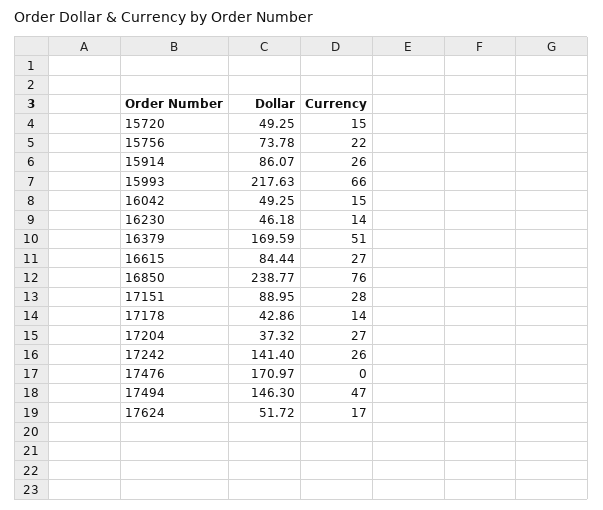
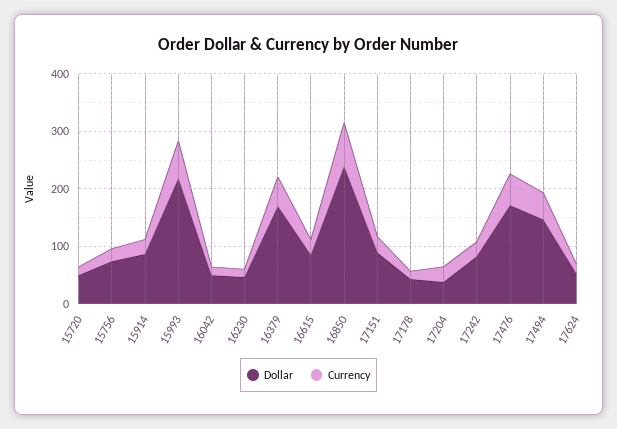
Dollar, 17242: 141.4 -> 80
Currency, 17476: 0 -> 60

